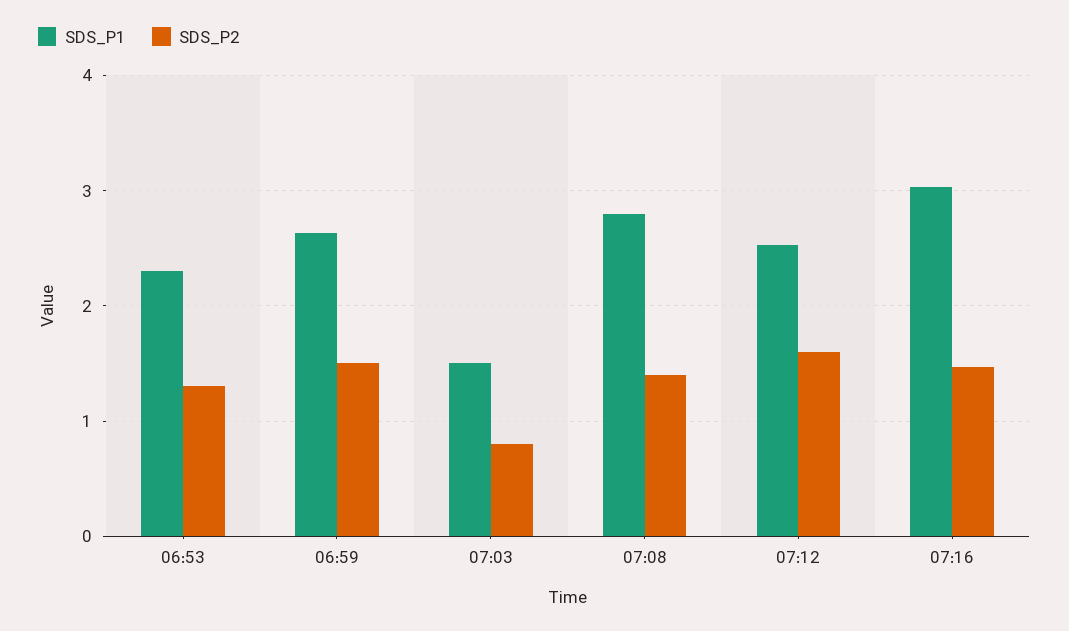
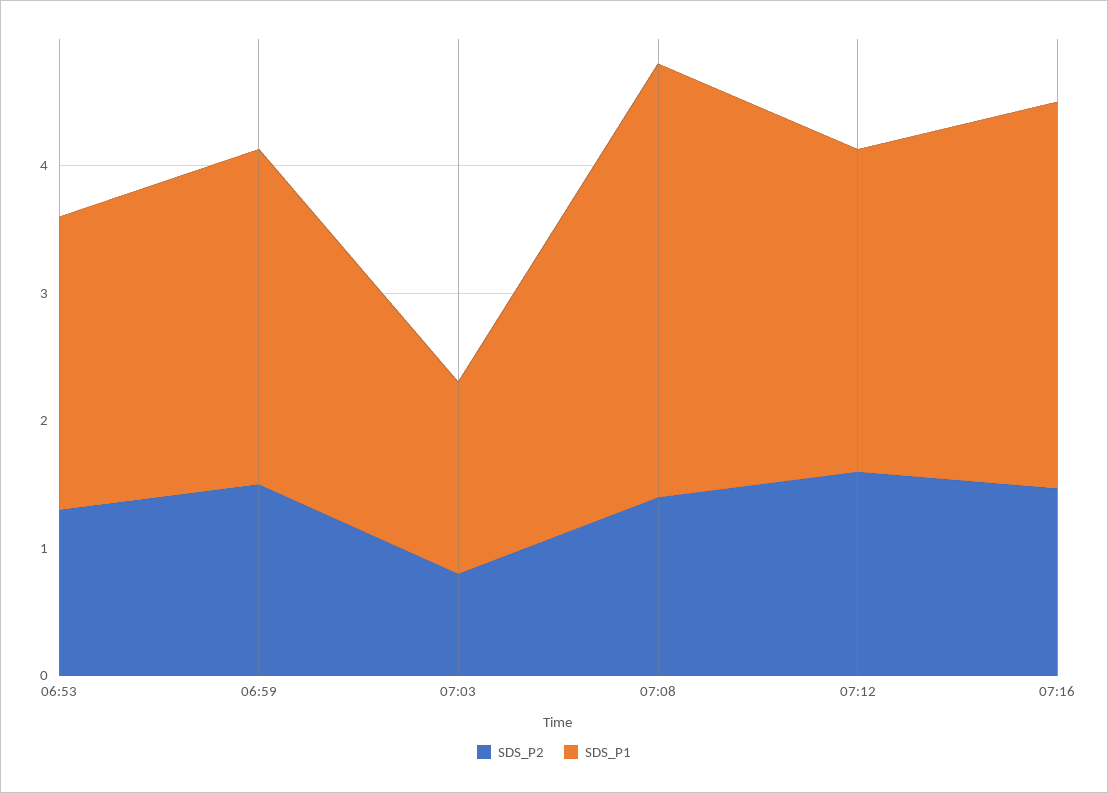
SDS_P1, 07:08: 2.8 -> 3.4

